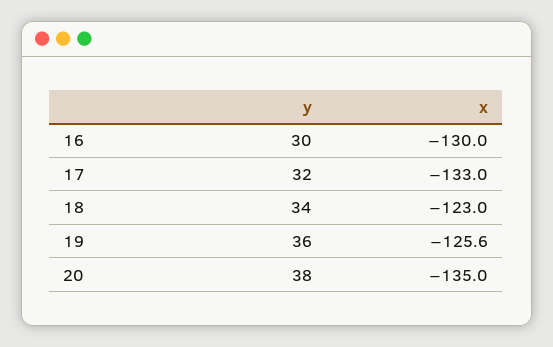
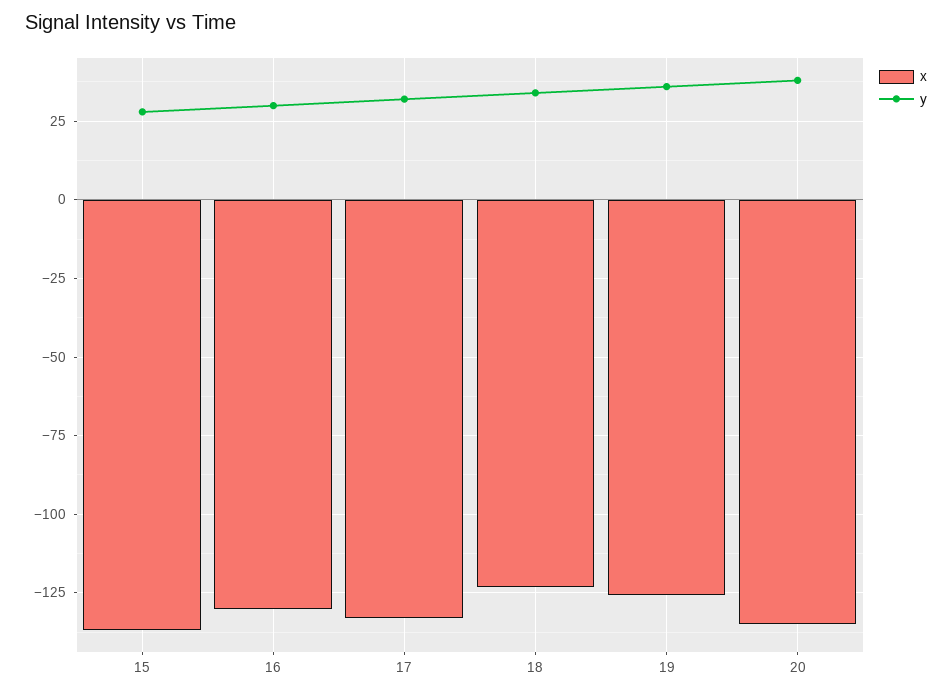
x, 15: none -> -137.5
y, 15: none -> 27.5

